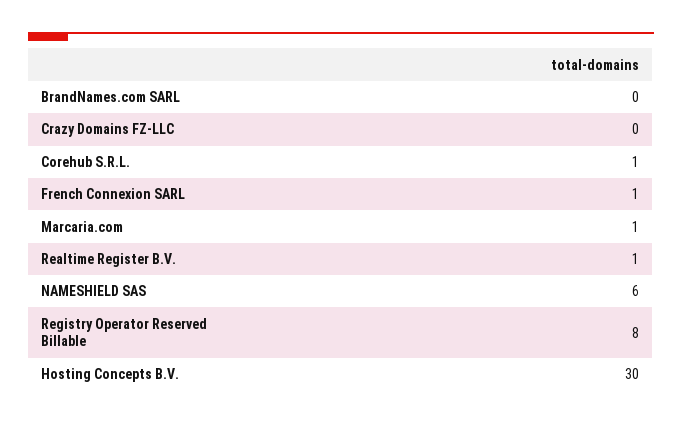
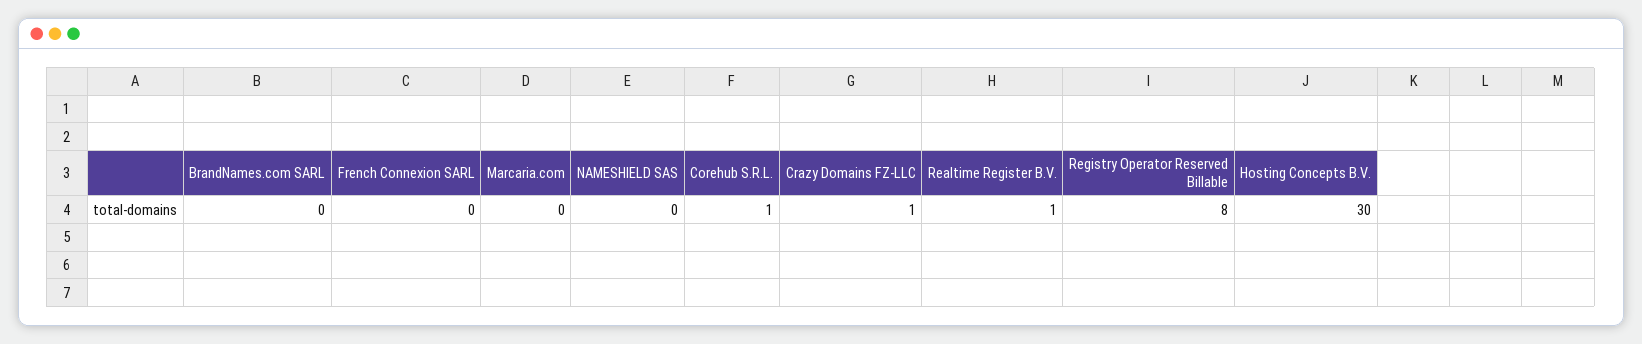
Crazy Domains FZ-LLC: 0 -> 1
French Connexion SARL: 1 -> 0
Marcaria.com: 1 -> 0
NAMESHIELD SAS: 6 -> 0

